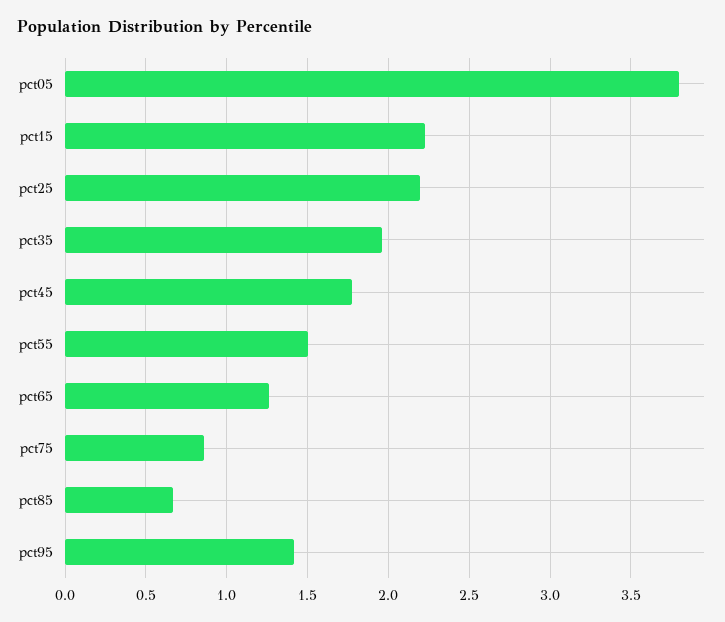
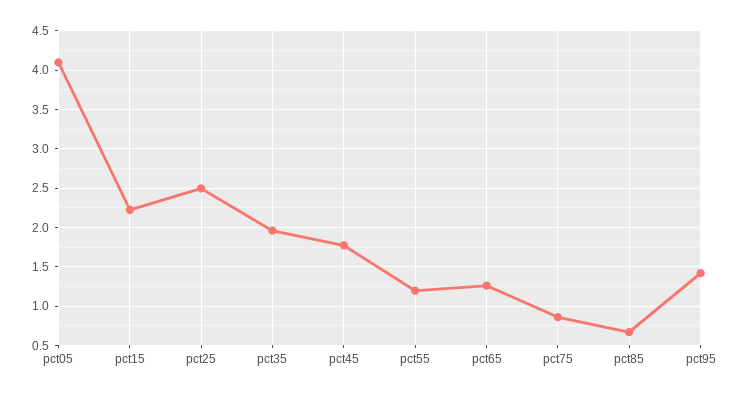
pct05: 3.8 -> 4.1
pct25: 2.2 -> 2.5
pct55: 1.5 -> 1.2

